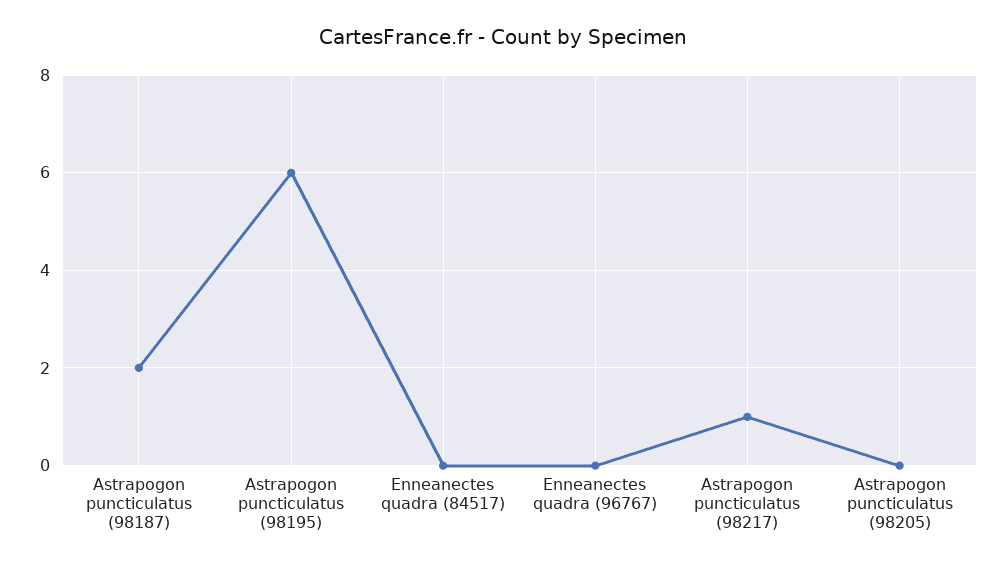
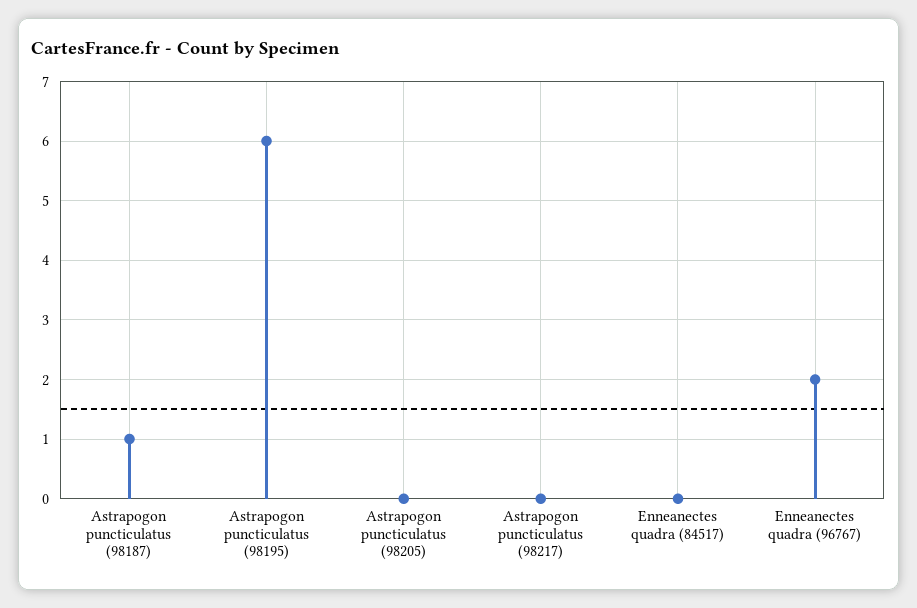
Astrapogon puncticulatus (98187): 2 -> 1
Enneanectes quadra (96767): 0 -> 2
Astrapogon puncticulatus (98217): 1 -> 0

